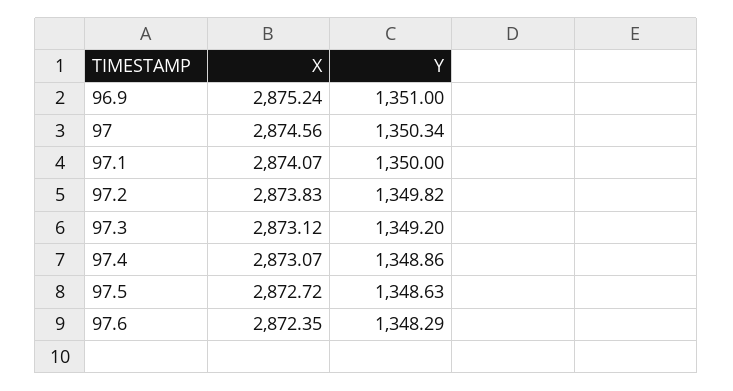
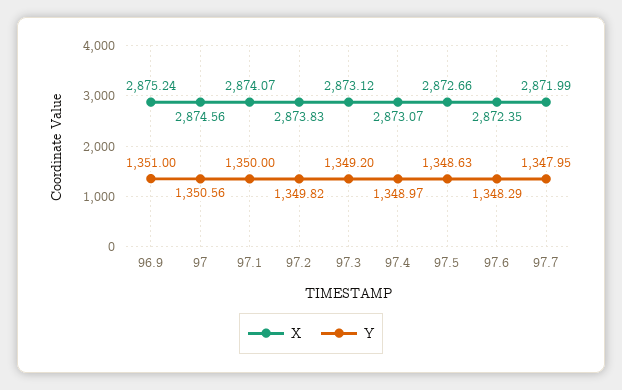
Y, 97: 1350.34 -> 1350.56
Y, 97.4: 1348.86 -> 1348.97
X, 97.5: 2872.72 -> 2872.66
X, 97.7: none -> 2871.99
Y, 97.7: none -> 1347.95

